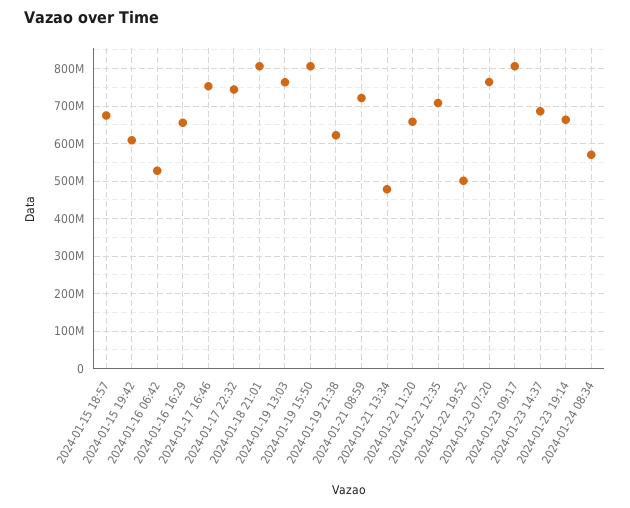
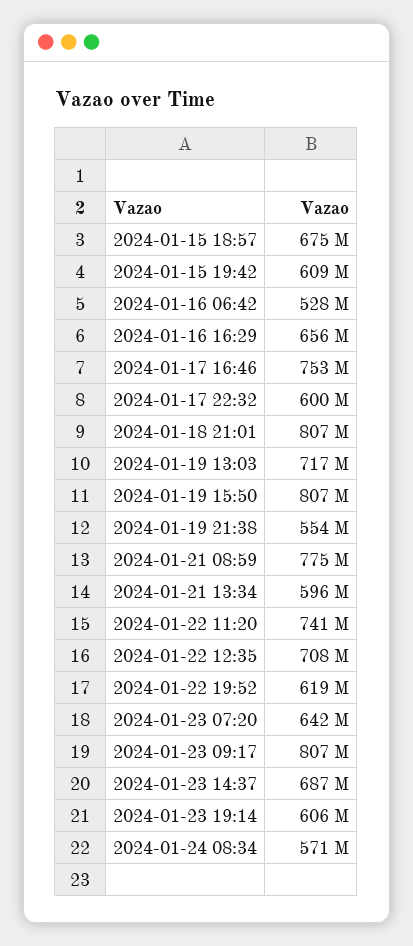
2024-01-17 22:32: 740000000 -> 600000000
2024-01-19 13:03: 760000000 -> 717000000
2024-01-19 21:38: 620000000 -> 554000000
2024-01-21 08:59: 720000000 -> 775000000
2024-01-21 13:34: 480000000 -> 596000000
2024-01-22 11:20: 660000000 -> 741000000
2024-01-22 19:52: 500000000 -> 619000000
2024-01-23 07:20: 760000000 -> 642000000
2024-01-23 19:14: 660000000 -> 606000000

